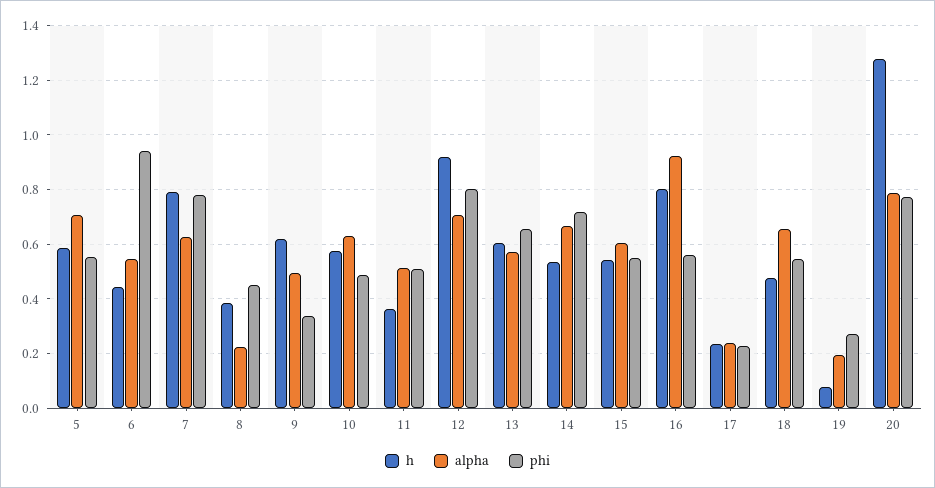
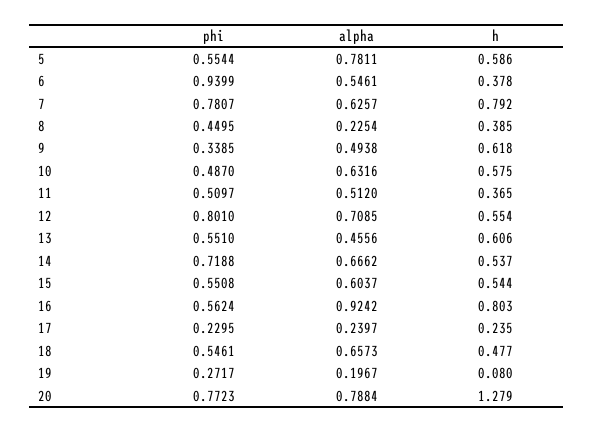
alpha, 5: 0.7 -> 0.7811
h, 6: 0.45 -> 0.378
h, 12: 0.925 -> 0.554
alpha, 13: 0.575 -> 0.4556
phi, 13: 0.65 -> 0.551

